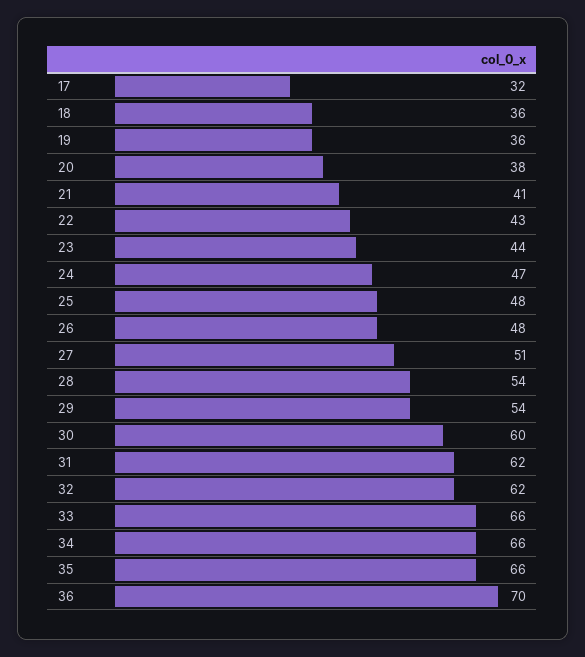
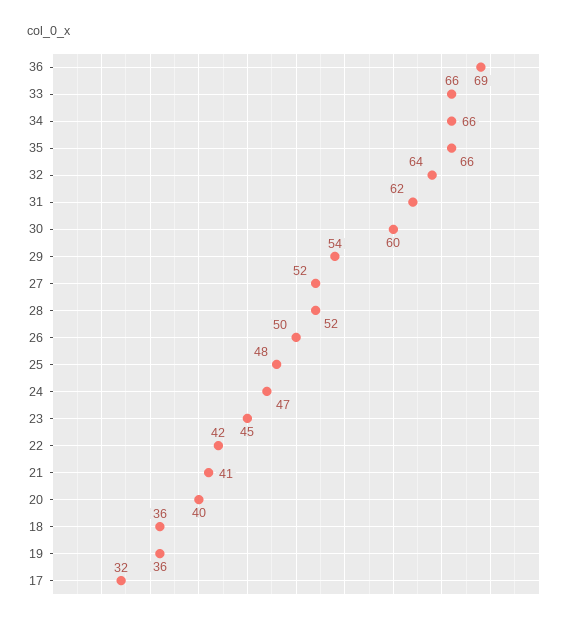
20: 38 -> 40
22: 43 -> 42
23: 44 -> 45
26: 48 -> 50
27: 51 -> 52
28: 54 -> 52
32: 62 -> 64
36: 70 -> 69

